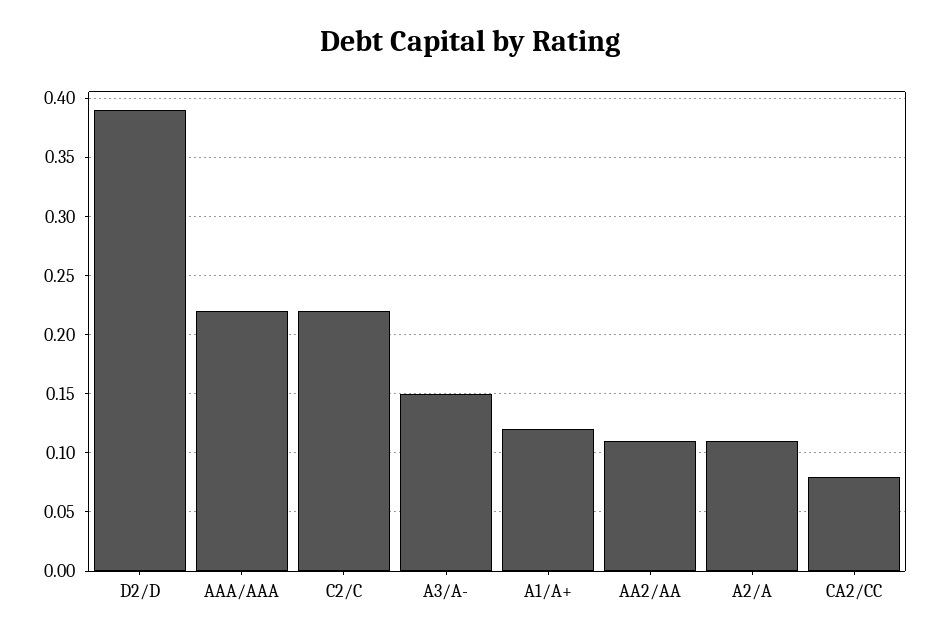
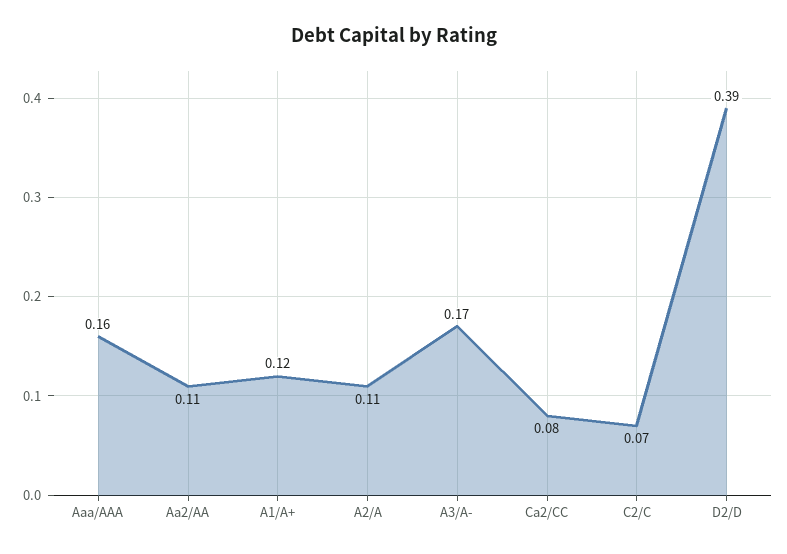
AAA/AAA: 0.22 -> 0.16
C2/C: 0.22 -> 0.07
A3/A-: 0.15 -> 0.17

